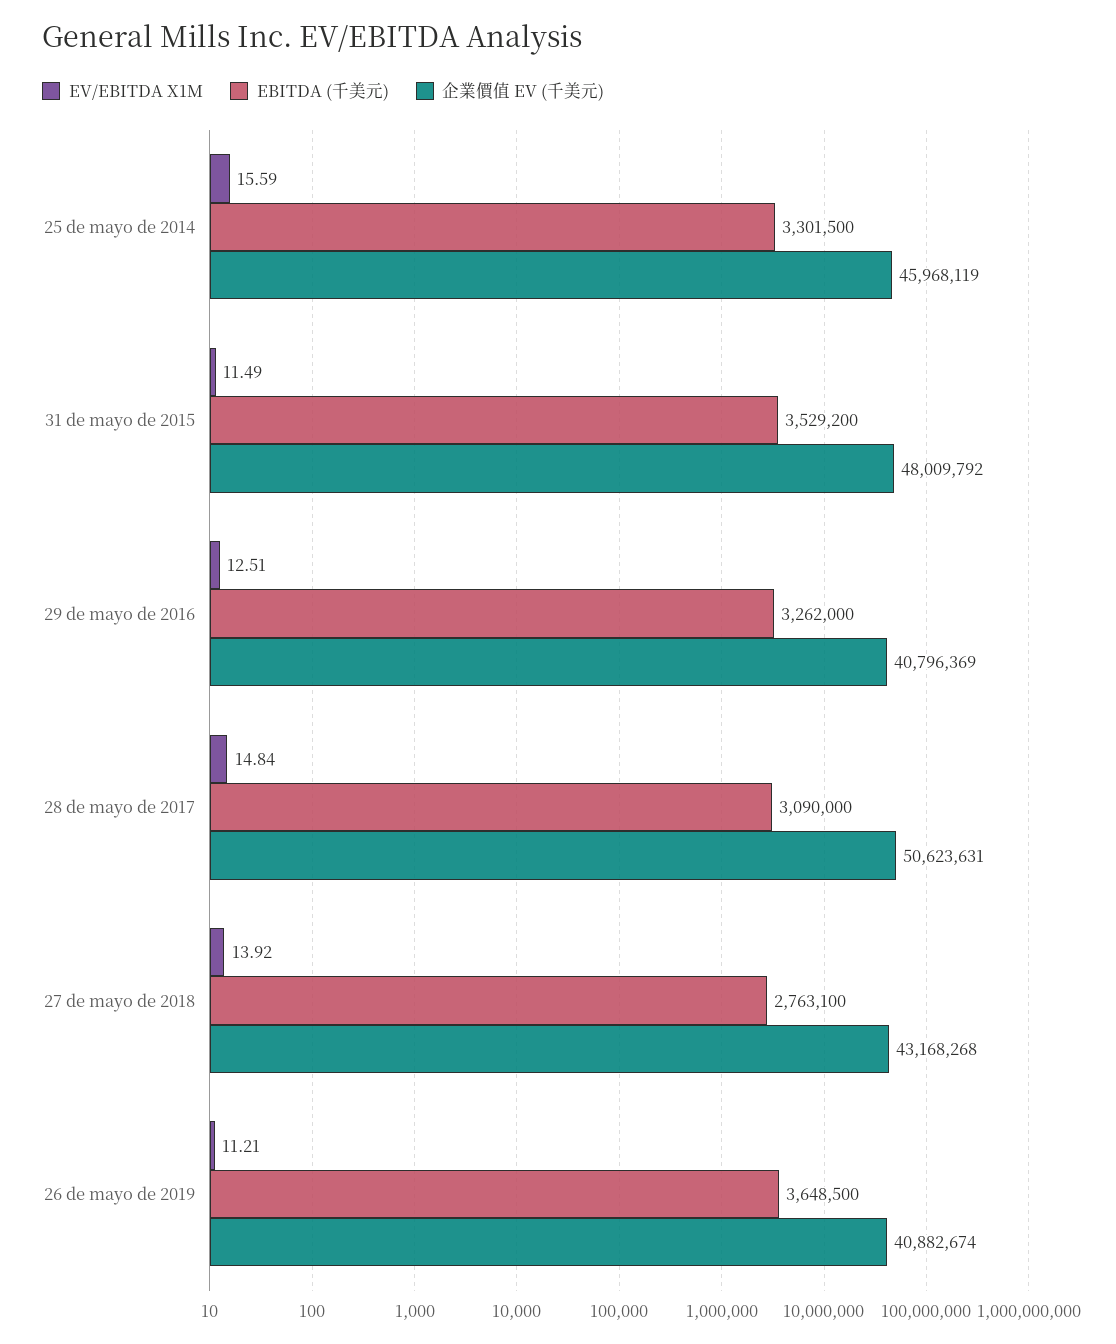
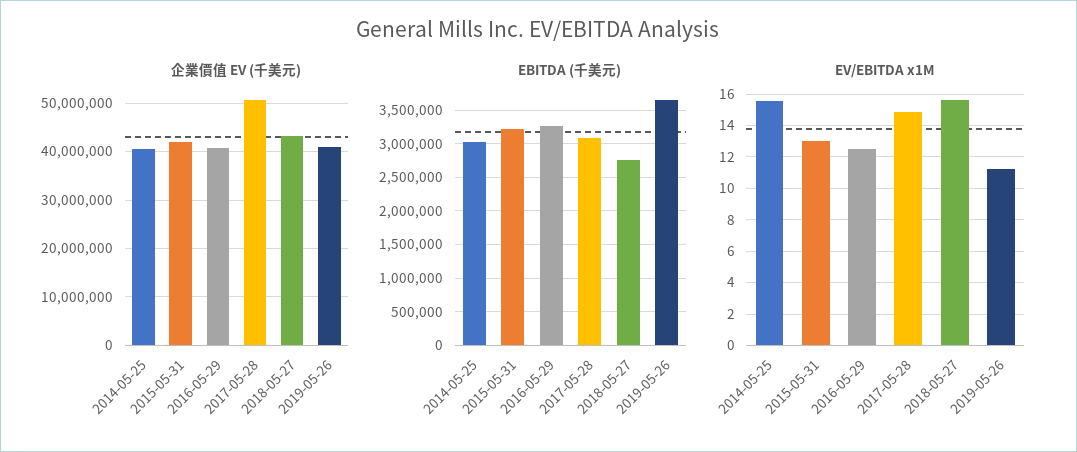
EBITDA (千美元), 25 de mayo de 2014: 3301500 -> 3000000
企業價值 EV (千美元), 25 de mayo de 2014: 45968119 -> 40000000
EV/EBITDA X1M, 31 de mayo de 2015: 11.49 -> 13
EBITDA (千美元), 31 de mayo de 2015: 3529200 -> 3200000
企業價值 EV (千美元), 31 de mayo de 2015: 48009792 -> 42000000
EV/EBITDA X1M, 27 de mayo de 2018: 13.92 -> 15.5

